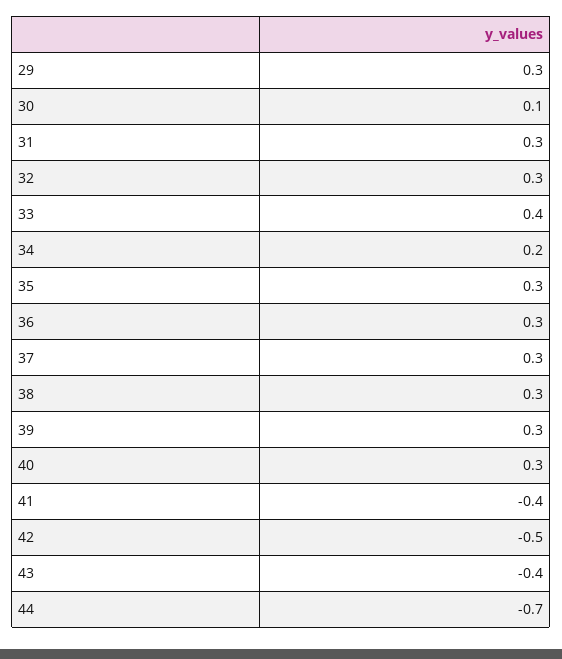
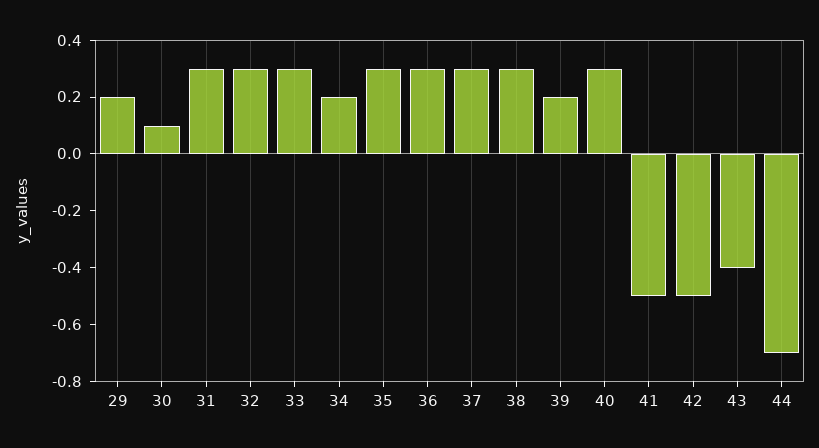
29: 0.3 -> 0.2
33: 0.4 -> 0.3
39: 0.3 -> 0.2
41: -0.4 -> -0.5

